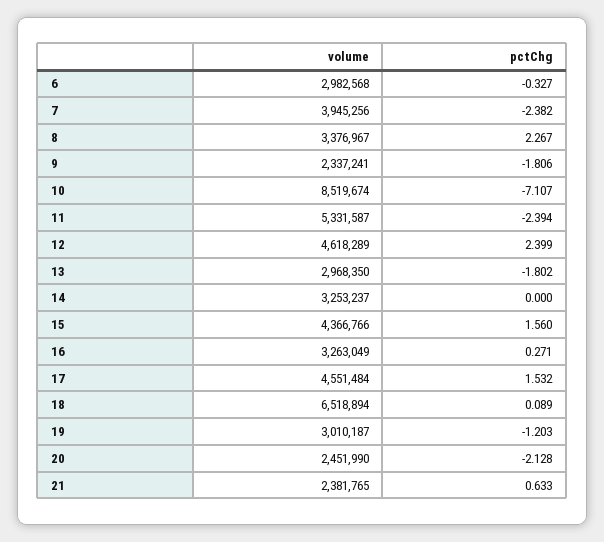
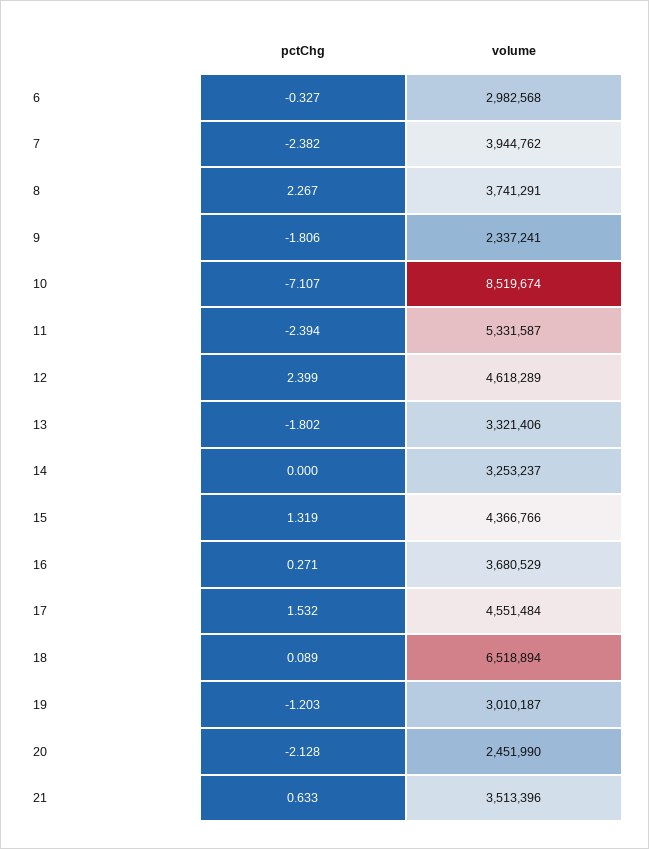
volume, 7: 3945256 -> 3944762
volume, 8: 3376967 -> 3741291
volume, 13: 2968350 -> 3321406
pctChg, 15: 1.56 -> 1.319
volume, 16: 3263049 -> 3680529
volume, 21: 2381765 -> 3513396

